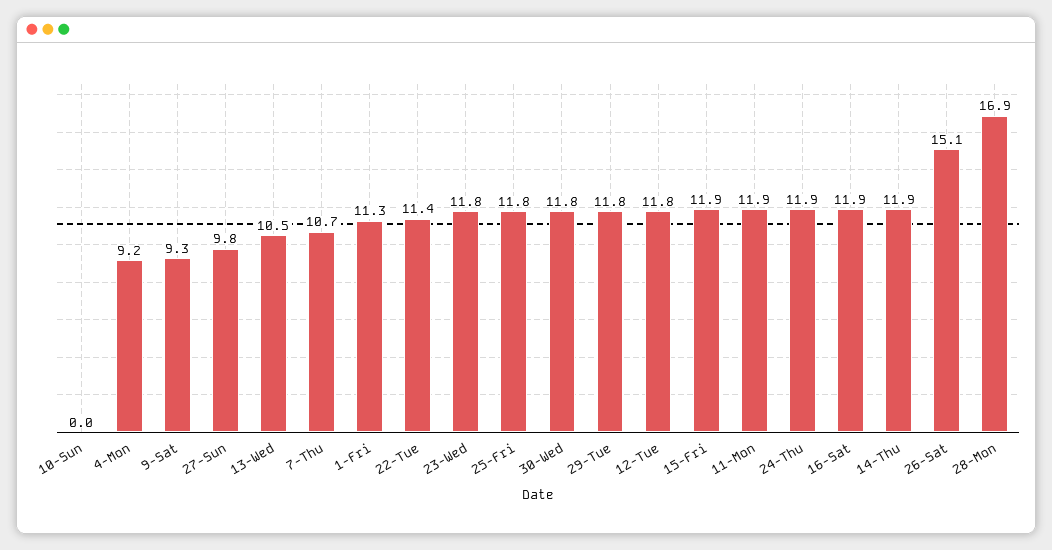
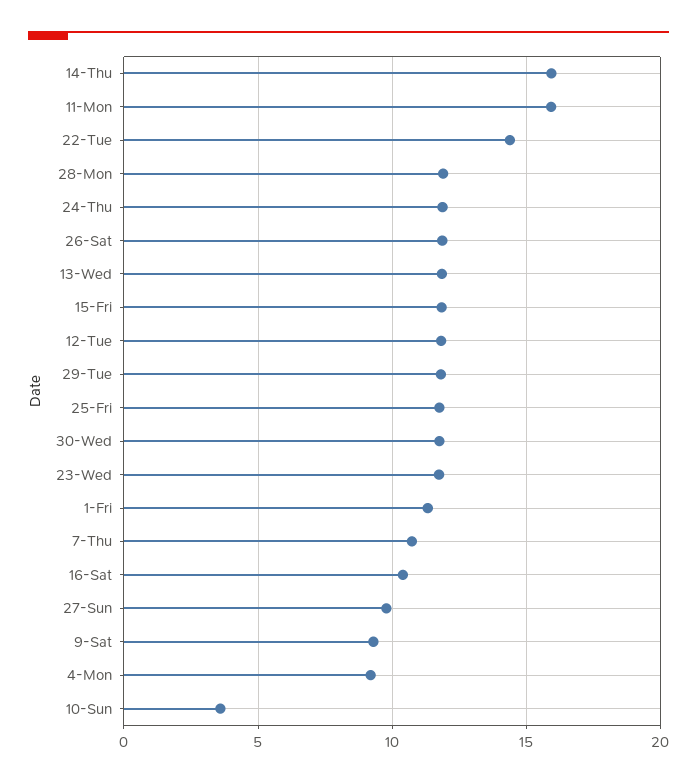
10-Sun: 0 -> 3.5
13-Wed: 10.5 -> 12
22-Tue: 11.4 -> 14.5
11-Mon: 11.9 -> 16
16-Sat: 11.9 -> 10.5
14-Thu: 11.9 -> 16
26-Sat: 15.1 -> 12
28-Mon: 16.9 -> 12

